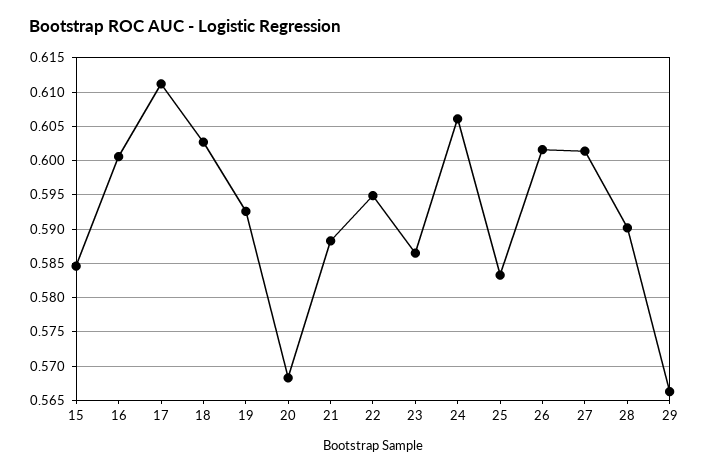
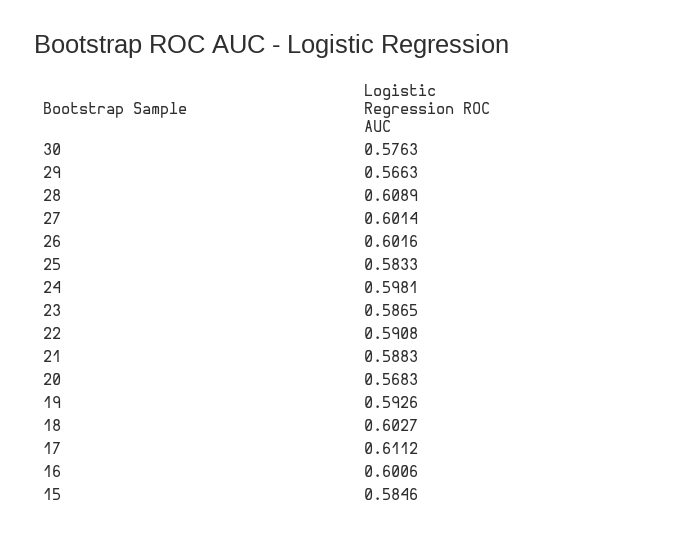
22: 0.595 -> 0.5908
24: 0.606 -> 0.5981
28: 0.59 -> 0.6089
30: none -> 0.5763

